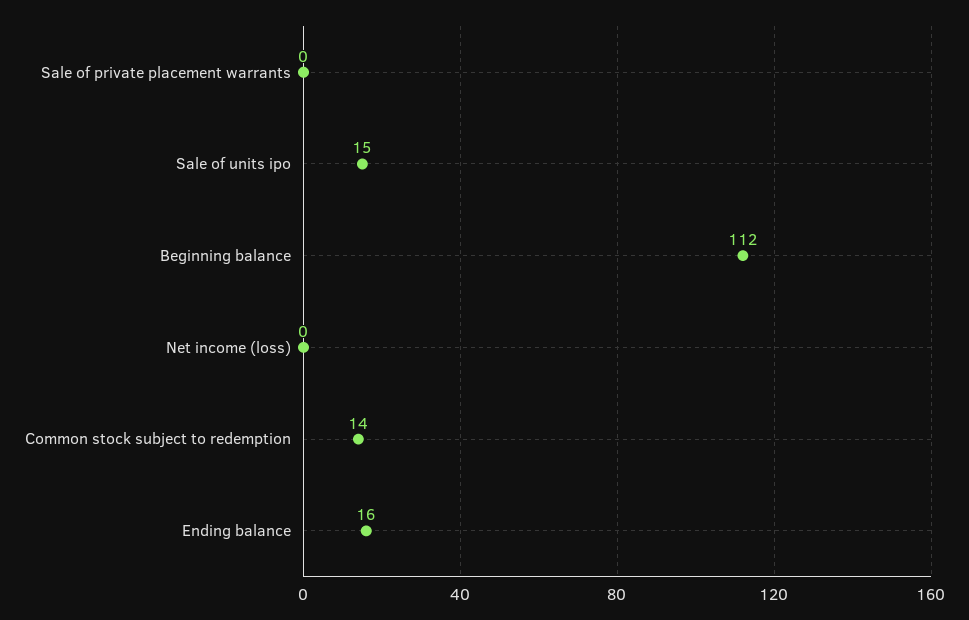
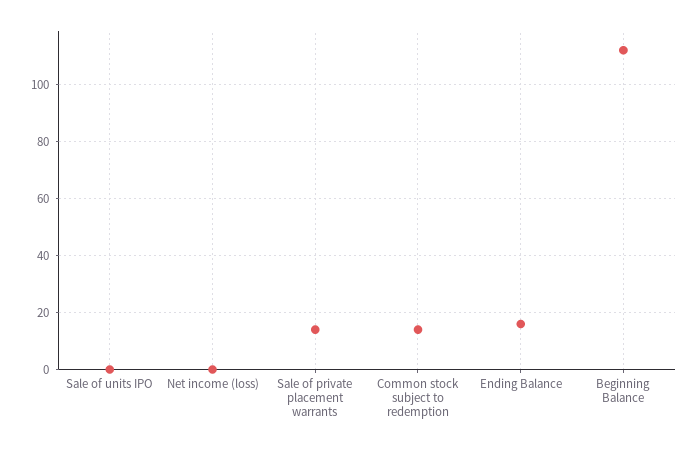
Sale of private placement warrants: 0 -> 15
Sale of units ipo: 15 -> 0

